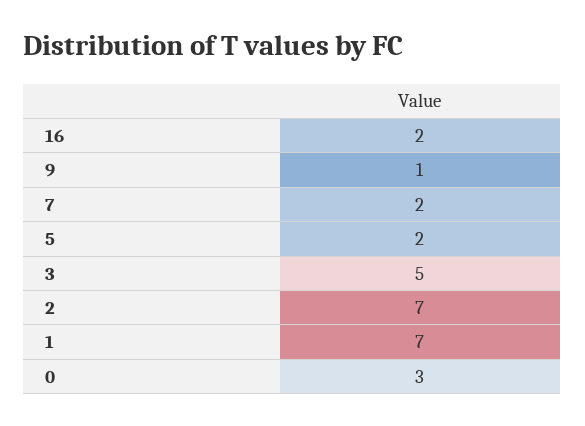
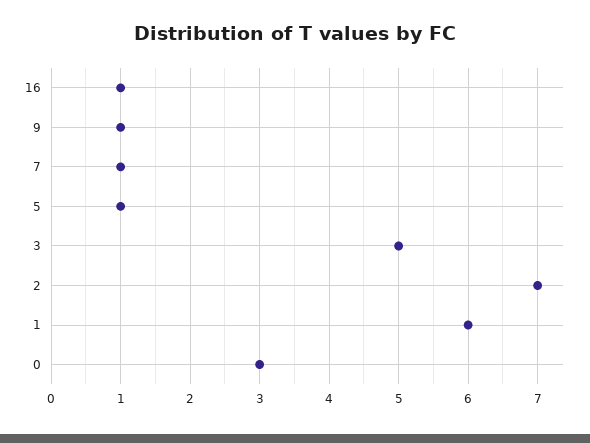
16: 2 -> 1
7: 2 -> 1
5: 2 -> 1
1: 7 -> 6

